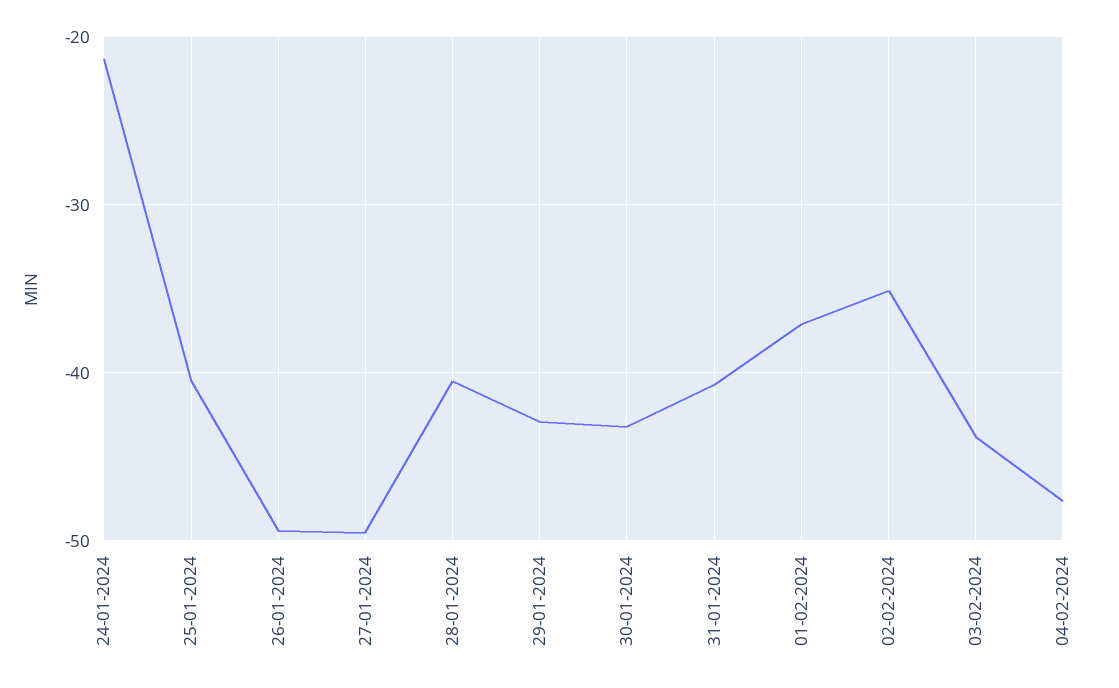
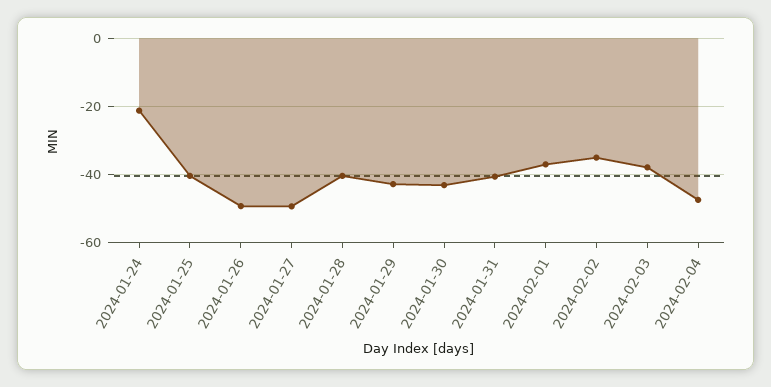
03-02-2024: -44 -> -38

